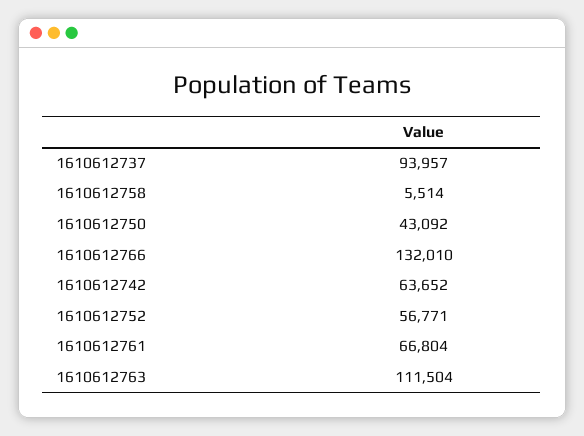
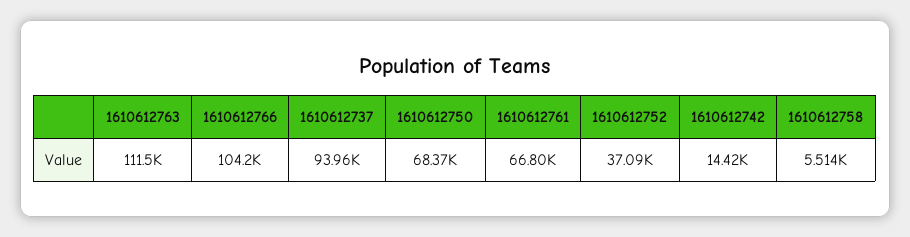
1610612750: 43092 -> 68370
1610612766: 132010 -> 104200
1610612742: 63652 -> 14420
1610612752: 56771 -> 37090

